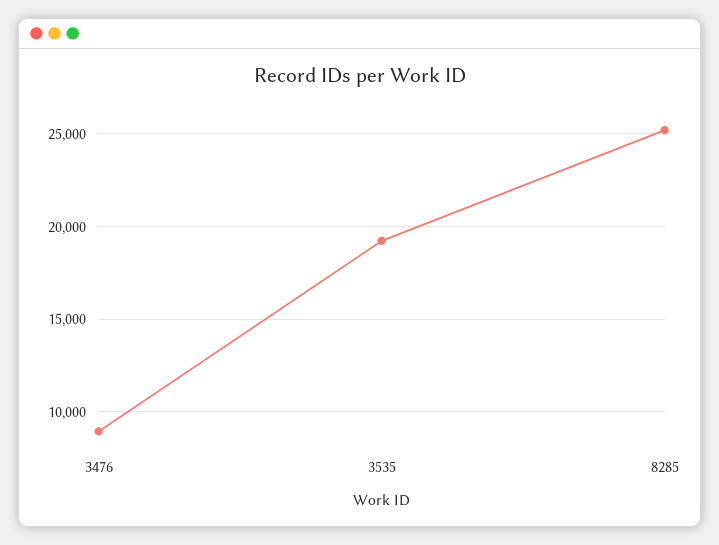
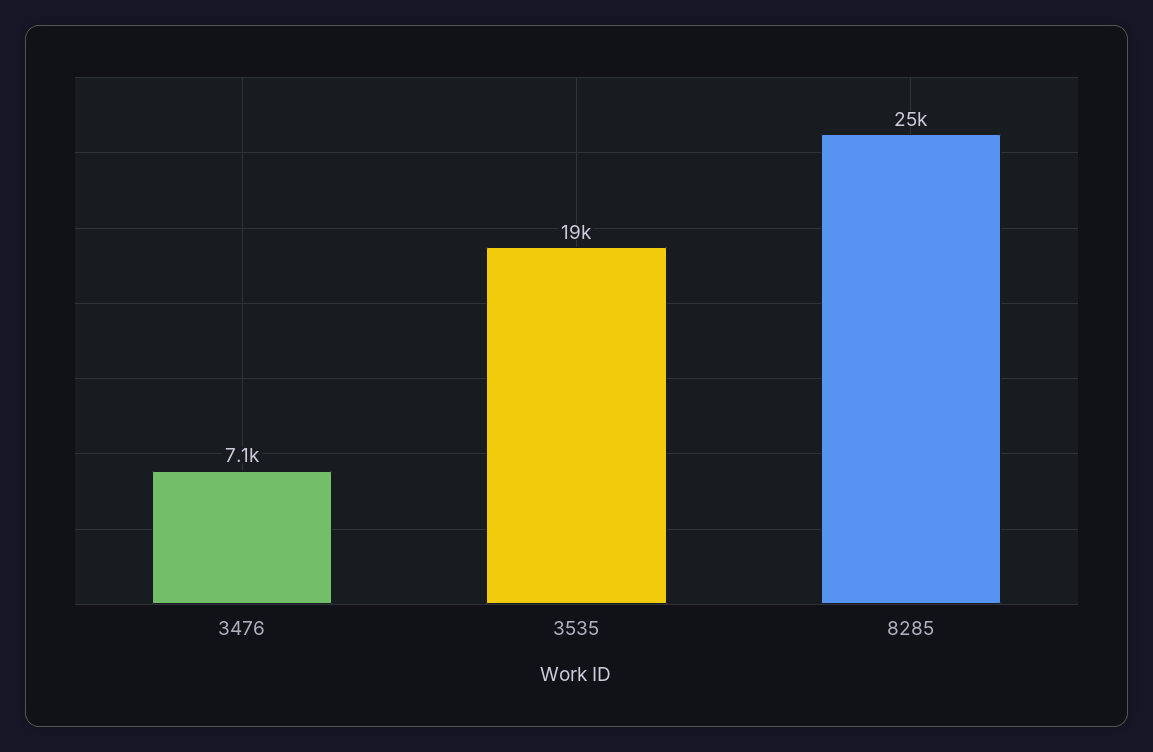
3476: 9000 -> 7100

